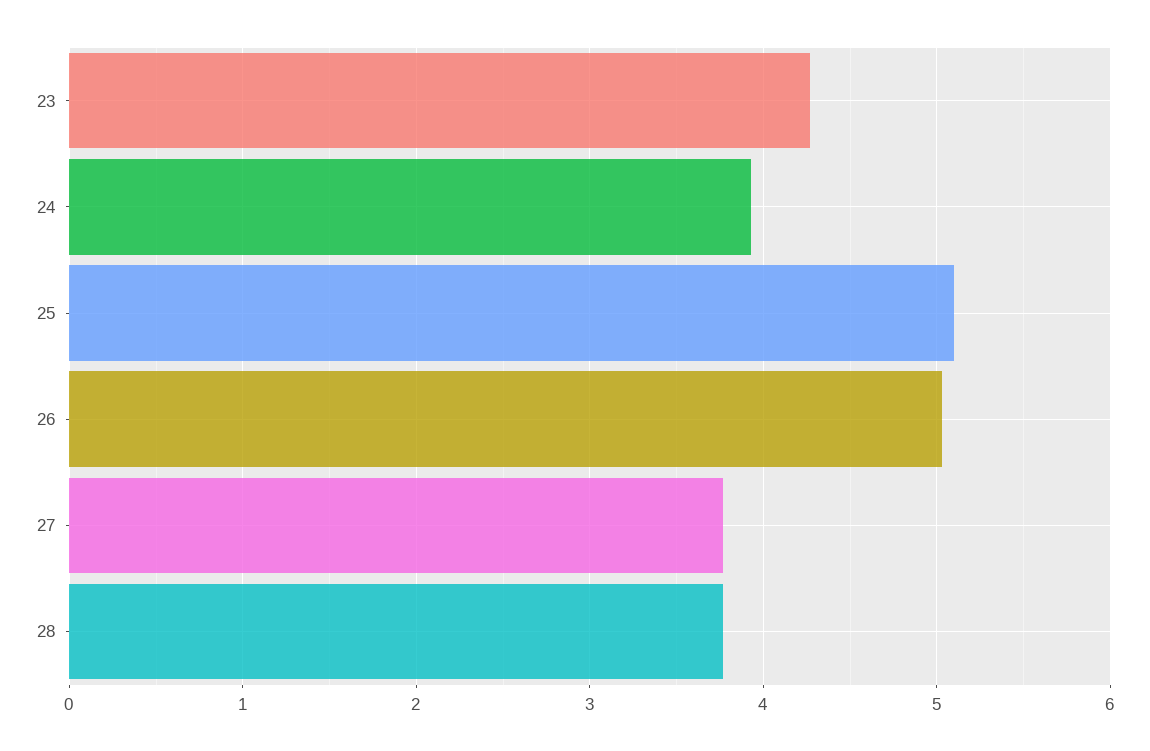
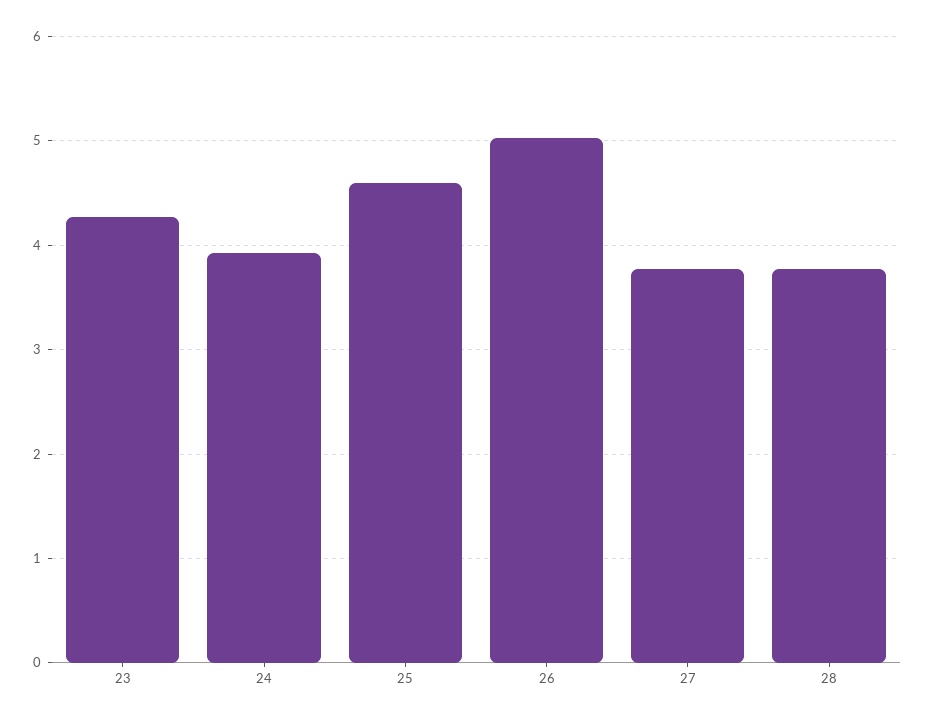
25: 5.1 -> 4.6

